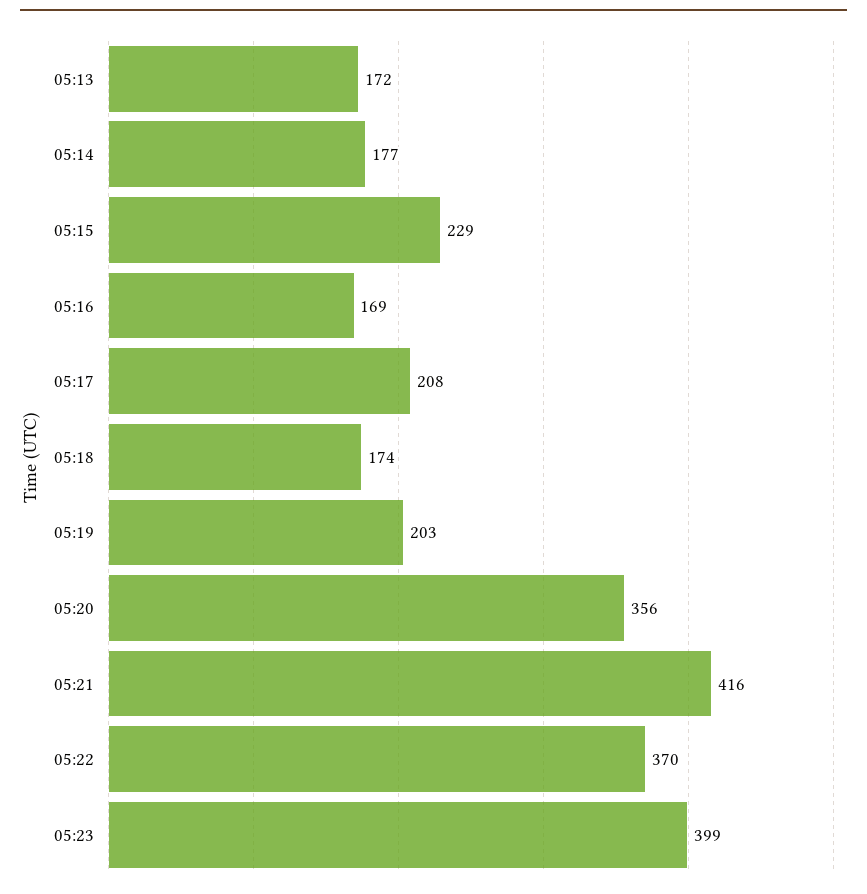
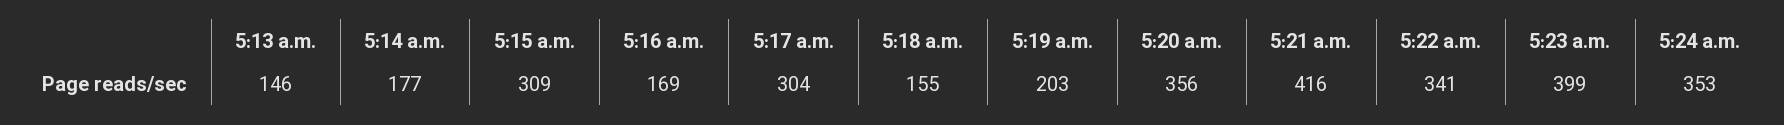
05:13: 172 -> 146
05:15: 229 -> 309
05:17: 208 -> 304
05:18: 174 -> 155
05:22: 370 -> 341
5:24 a.m.: none -> 353

